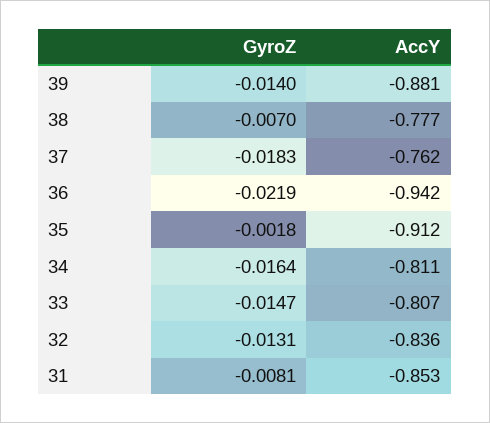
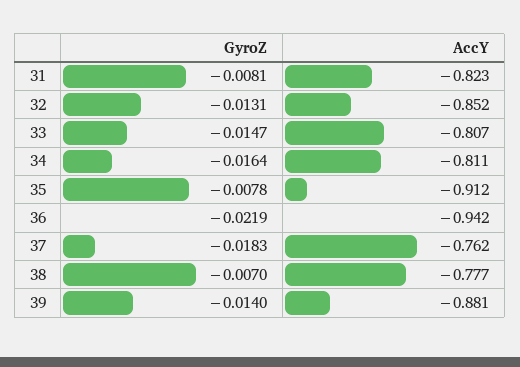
GyroZ, 35: -0.0018 -> -0.0078
AccY, 32: -0.836 -> -0.852
AccY, 31: -0.853 -> -0.823

